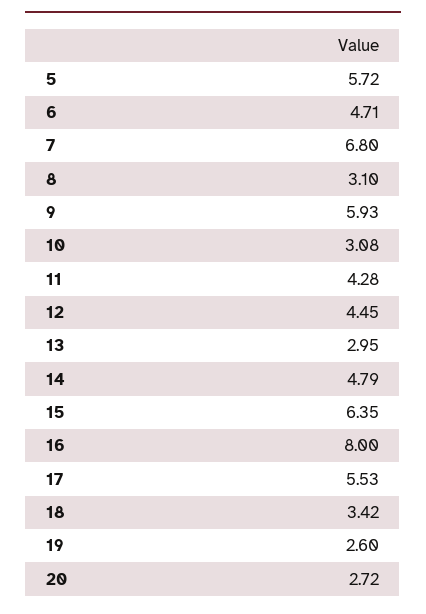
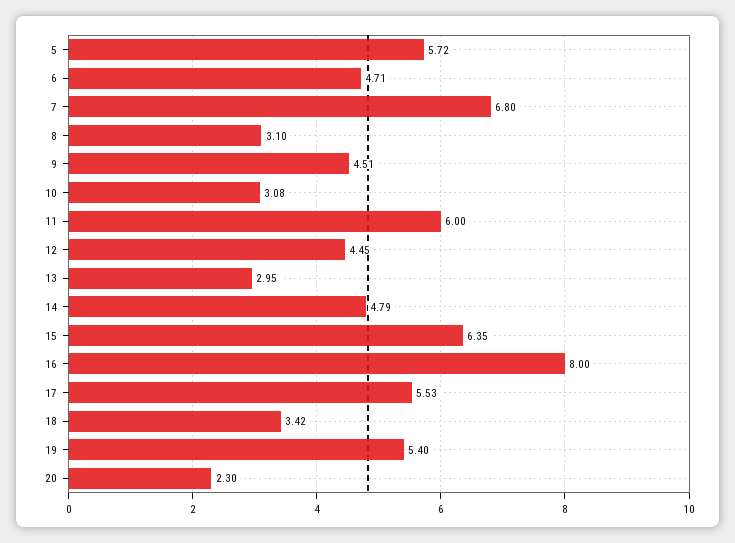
9: 5.93 -> 4.51
11: 4.28 -> 6
19: 2.6 -> 5.4
20: 2.72 -> 2.3

